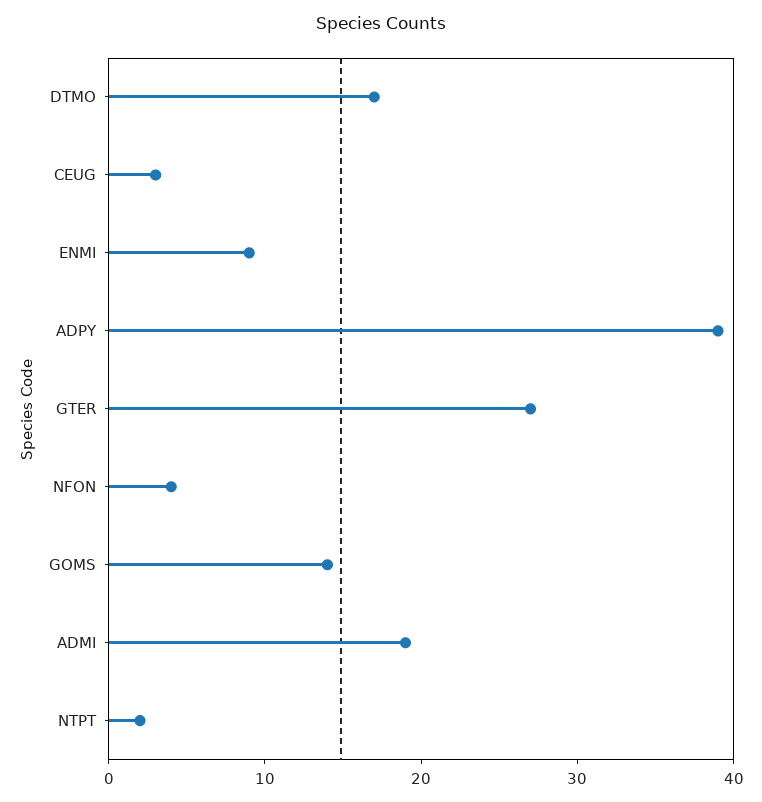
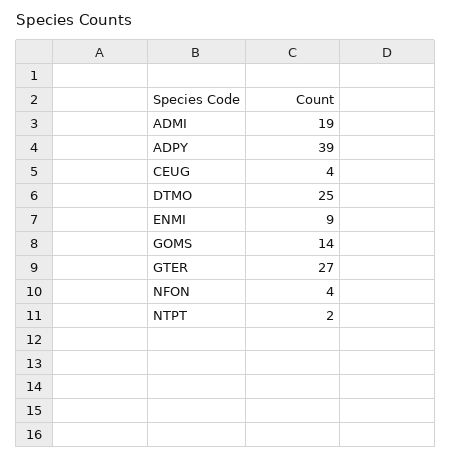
DTMO: 17 -> 25
CEUG: 3 -> 4

